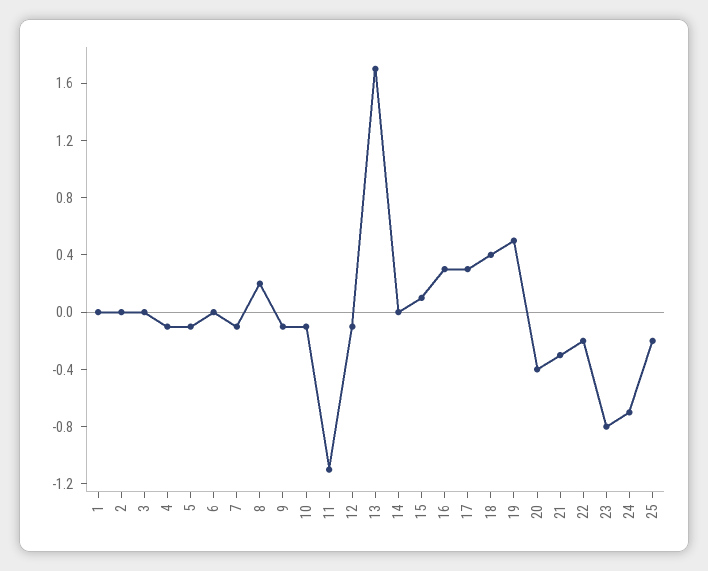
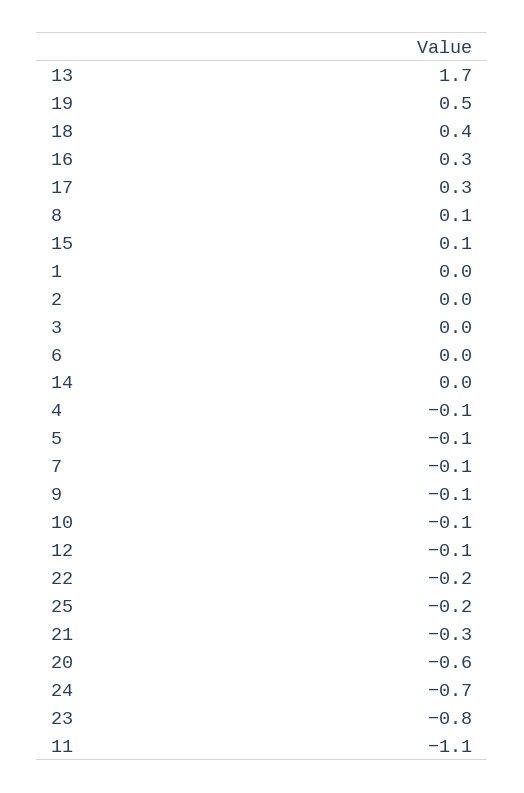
8: 0.2 -> 0.1
20: -0.4 -> -0.6

